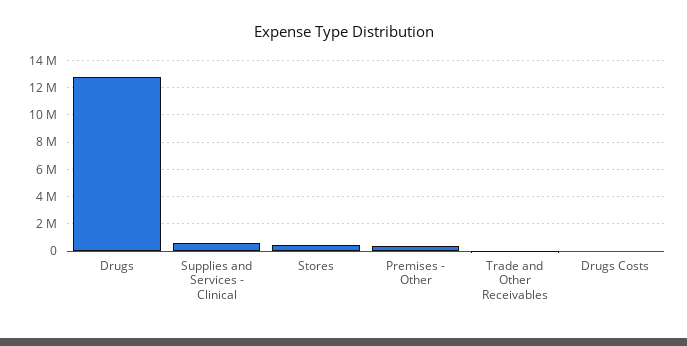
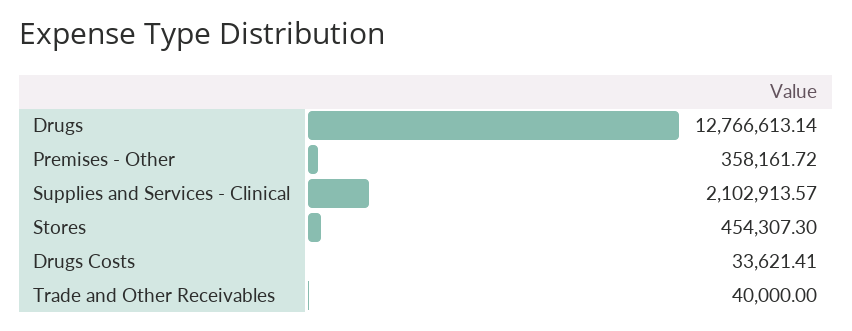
Supplies and Services - Clinical: 500000 -> 2102913.57

